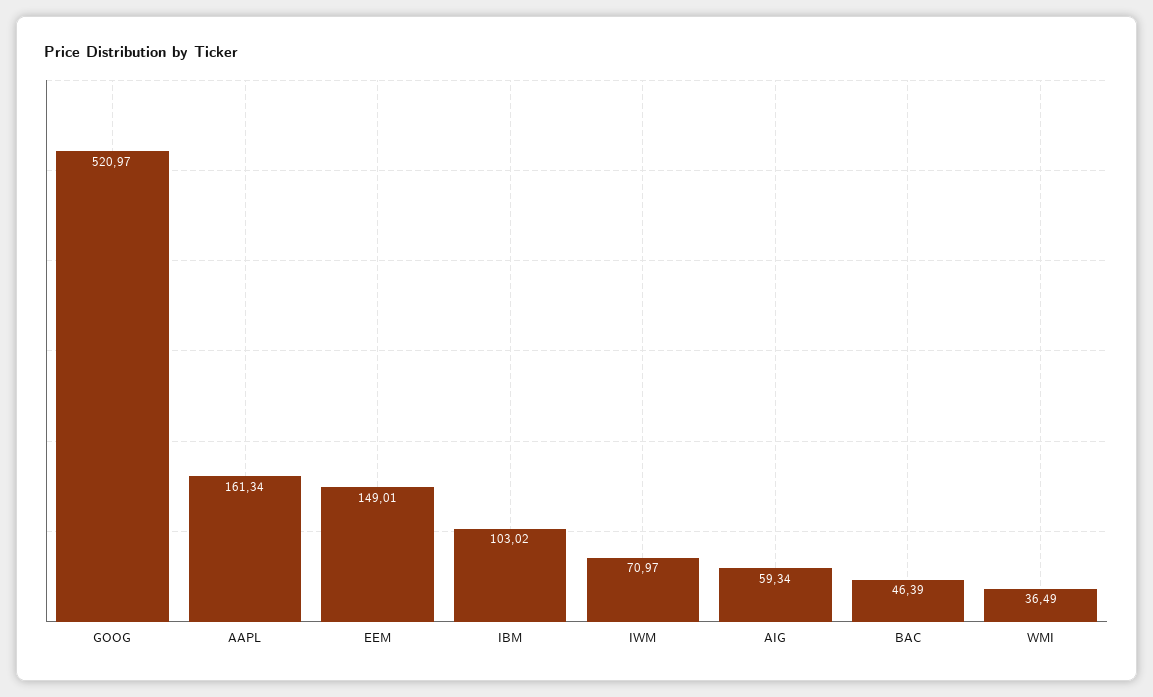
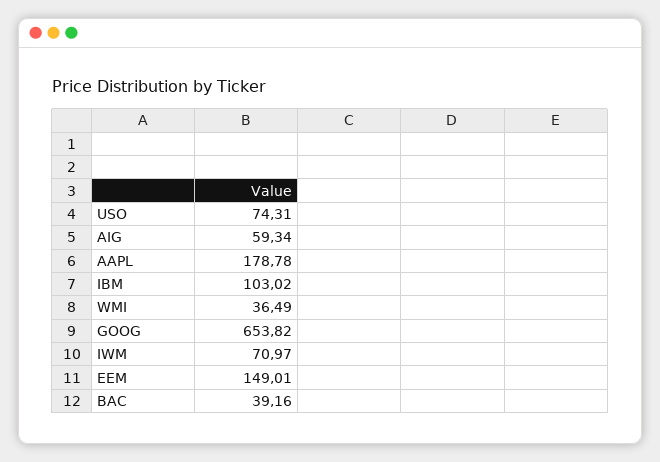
GOOG: 520.97 -> 653.82
AAPL: 161.34 -> 178.78
BAC: 46.39 -> 39.16
USO: none -> 74.31

